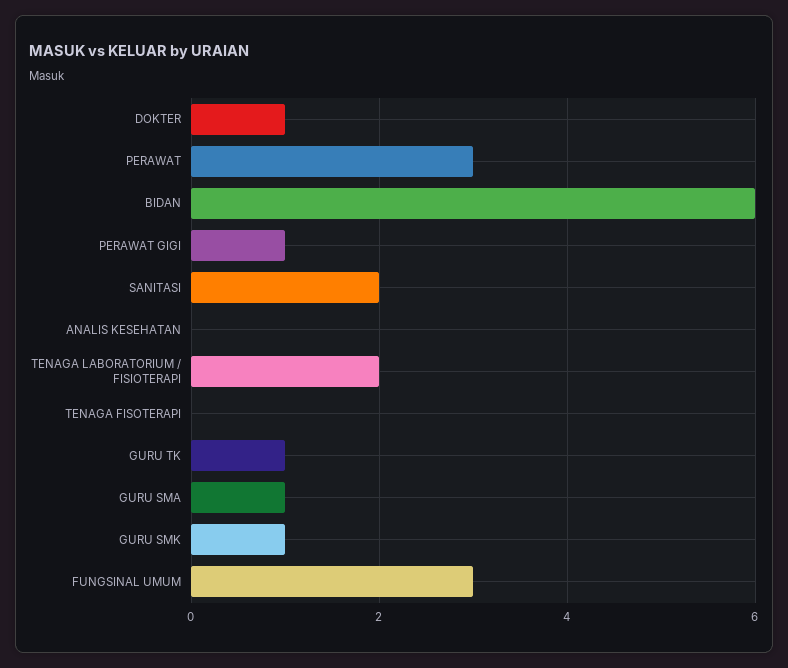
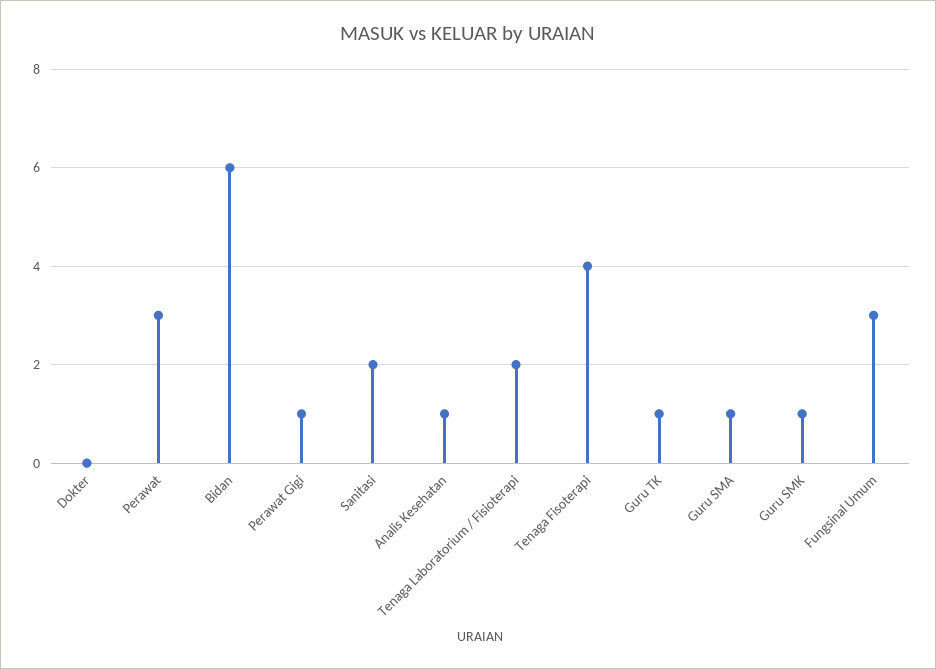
DOKTER: 1 -> 0
ANALIS KESEHATAN: 0 -> 1
TENAGA FISOTERAPI: 0 -> 4

